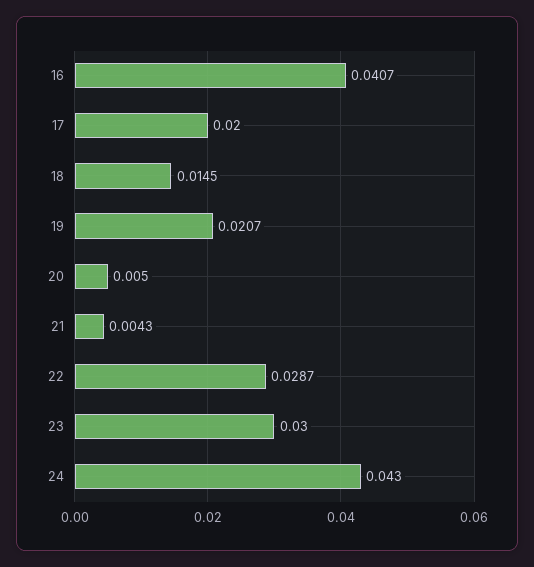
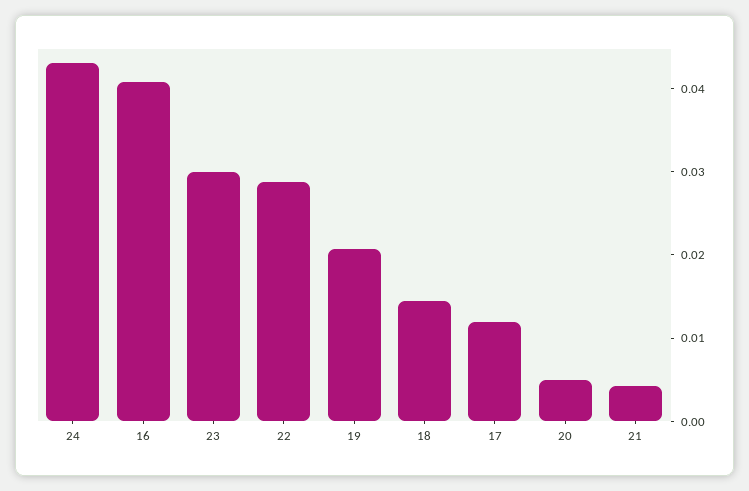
17: 0.02 -> 0.012

